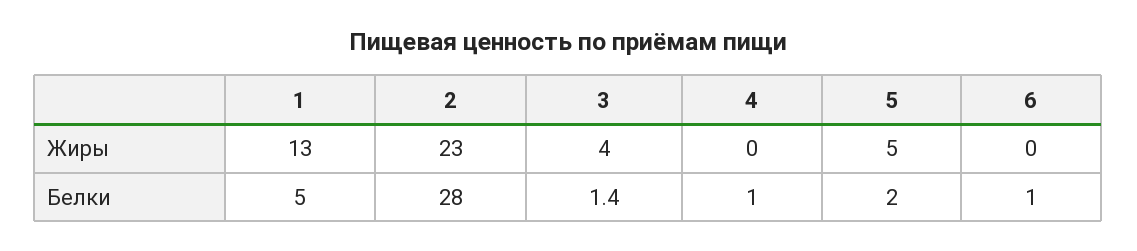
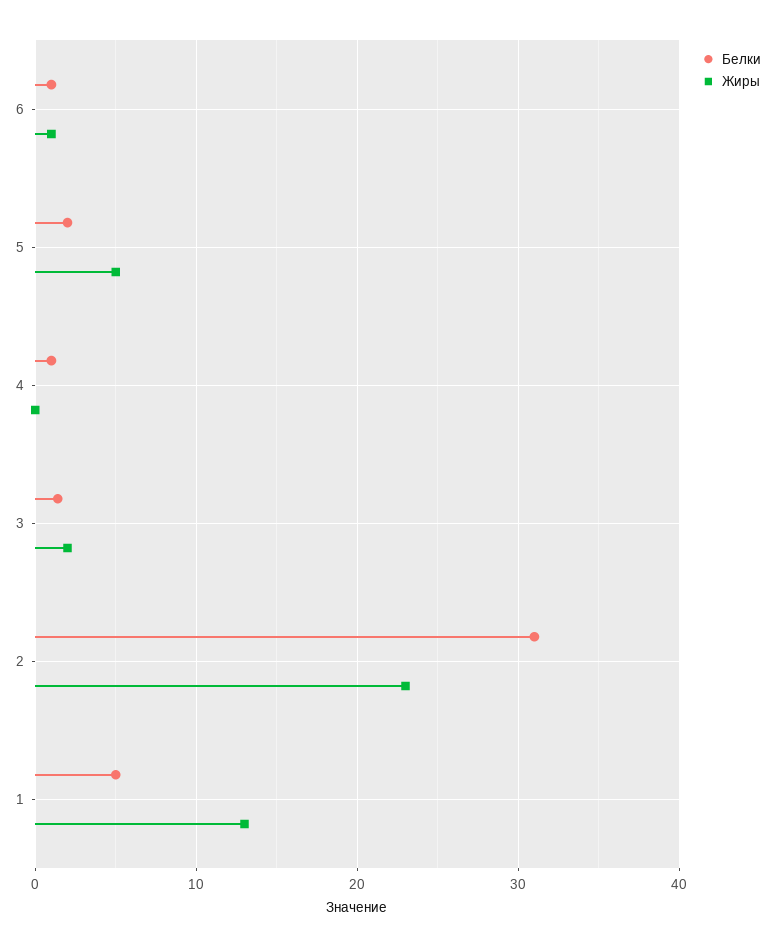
Жиры, 3: 4 -> 2
Жиры, 6: 0 -> 1
Белки, 2: 28 -> 31

